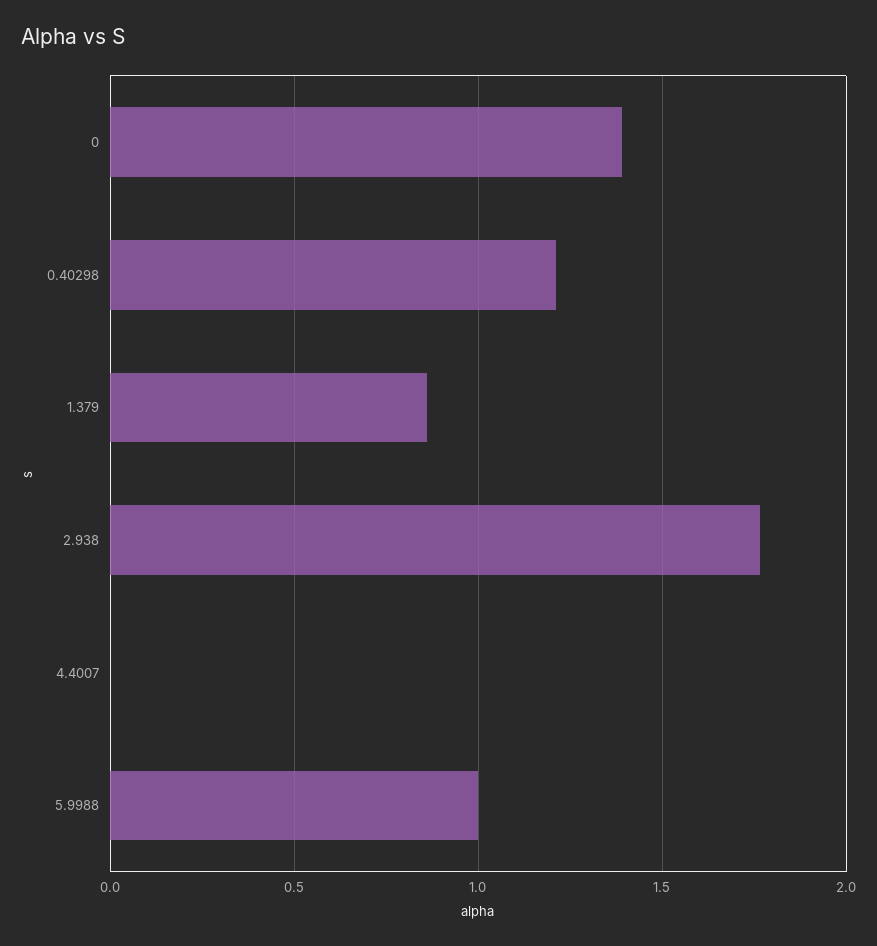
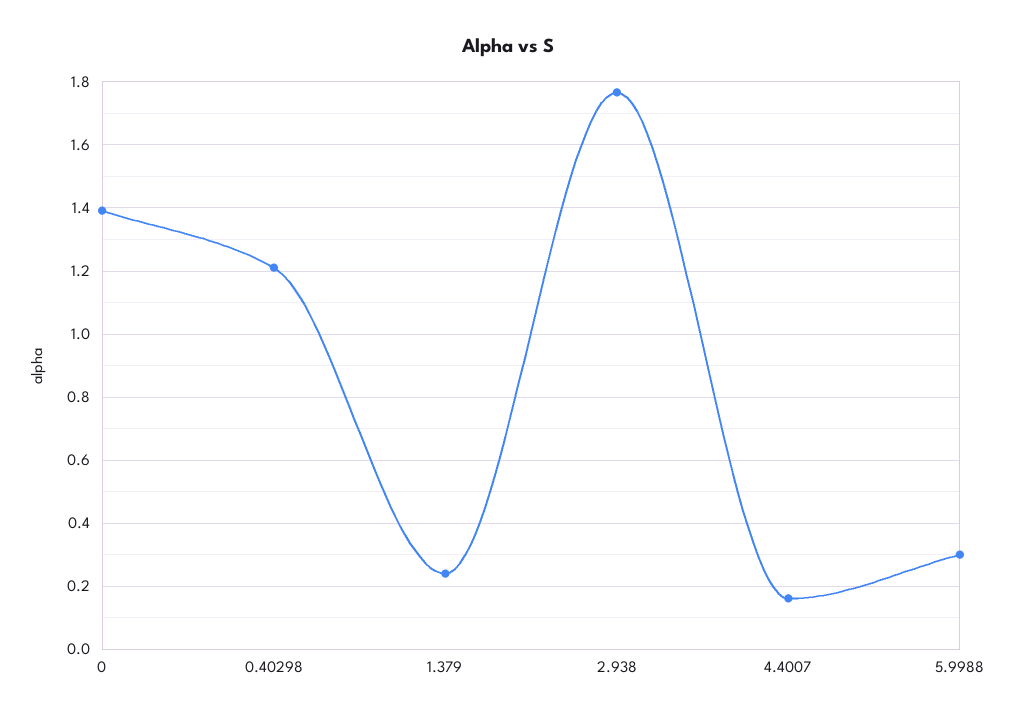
1.379: 0.85 -> 0.24
4.4007: 0 -> 0.16
5.9988: 1 -> 0.3

